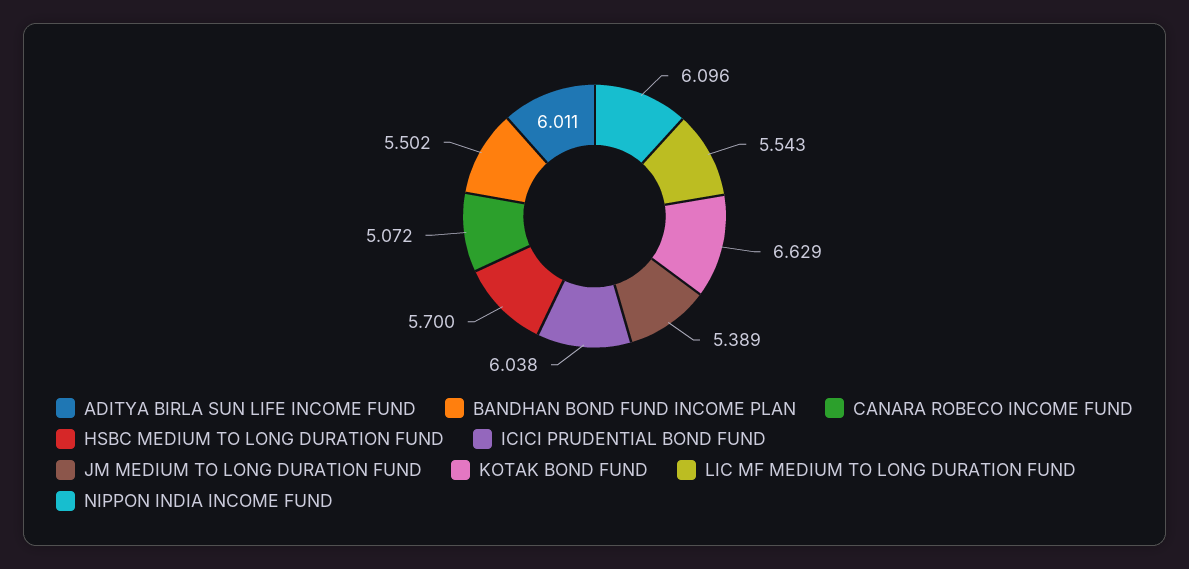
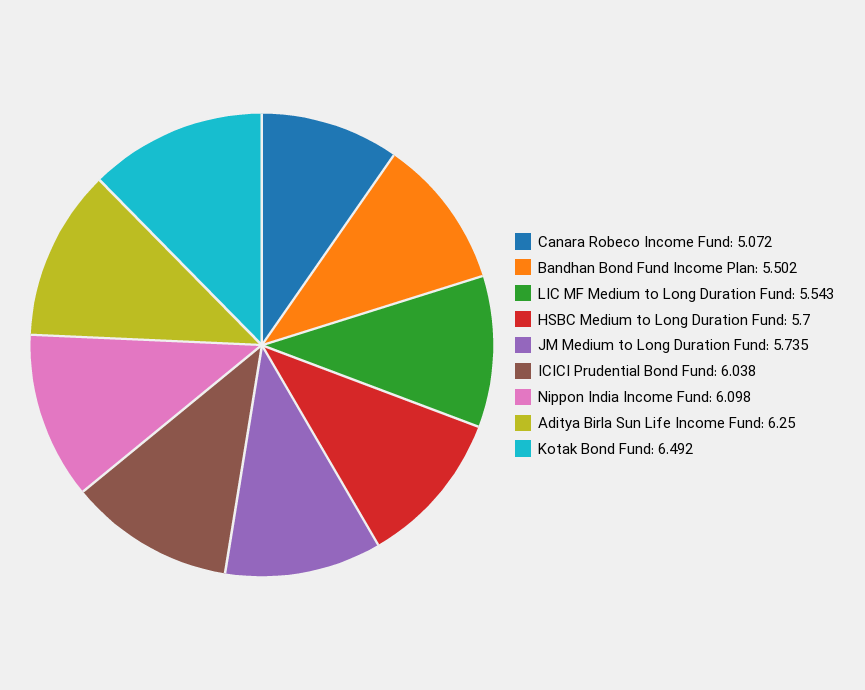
ADITYA BIRLA SUN LIFE INCOME FUND: 6.011 -> 6.25
JM MEDIUM TO LONG DURATION FUND: 5.389 -> 5.735
KOTAK BOND FUND: 6.629 -> 6.492
NIPPON INDIA INCOME FUND: 6.096 -> 6.098

